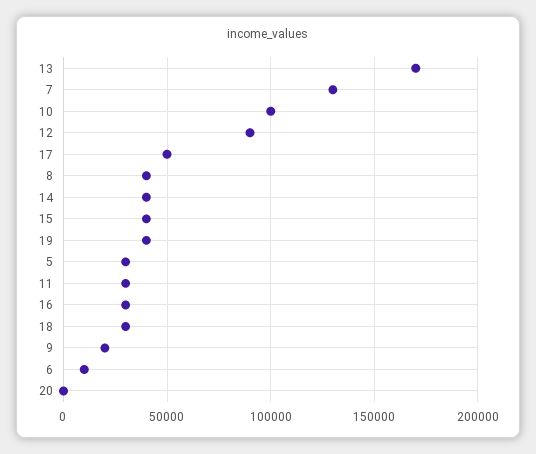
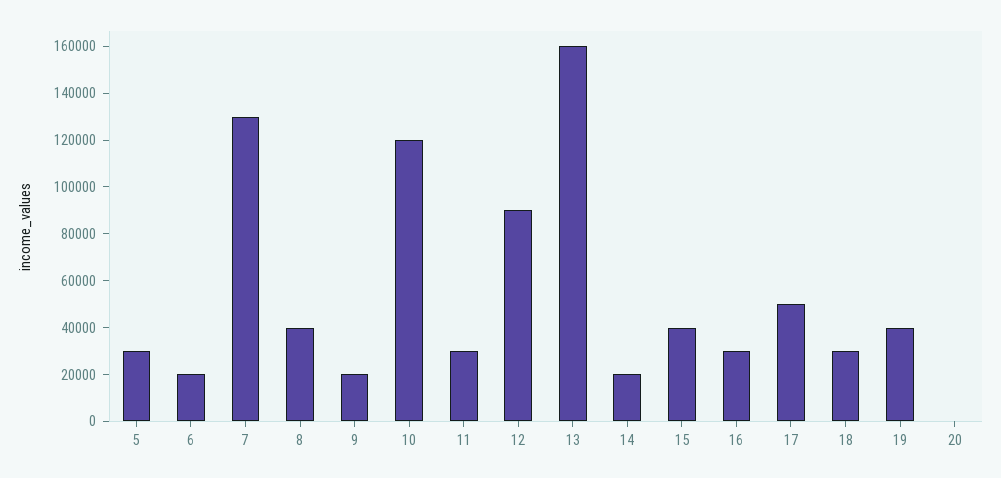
13: 170000 -> 160000
10: 100000 -> 120000
14: 40000 -> 20000
6: 10000 -> 20000

